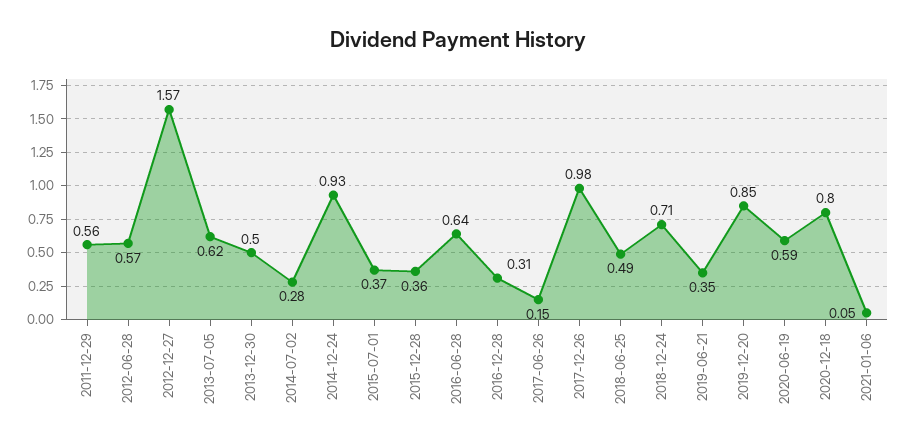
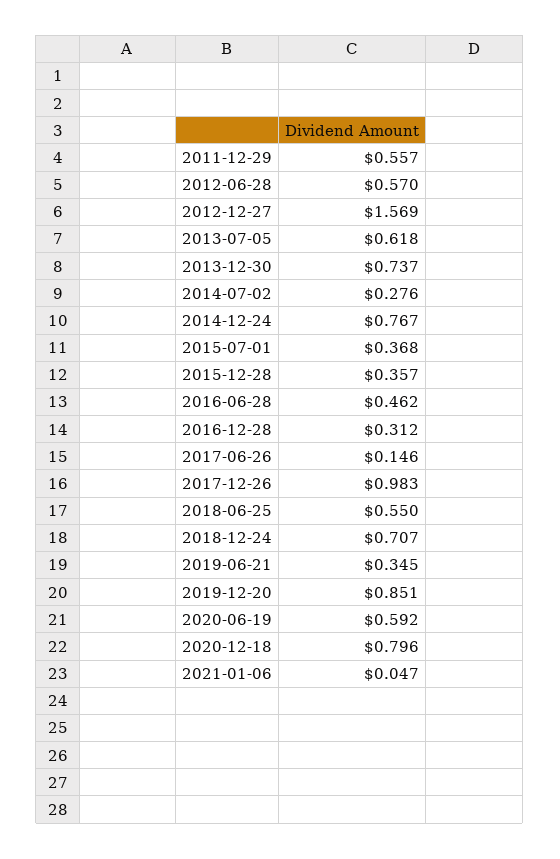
2013-12-30: 0.5 -> 0.737
2014-12-24: 0.93 -> 0.767
2016-06-28: 0.64 -> 0.462
2018-06-25: 0.49 -> 0.55

